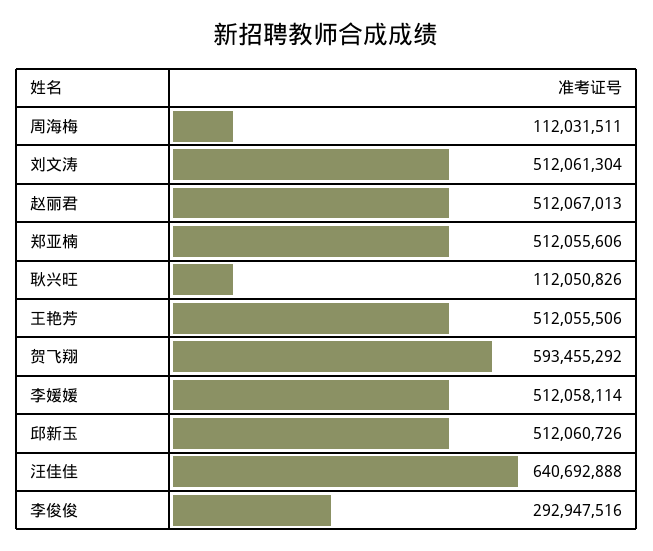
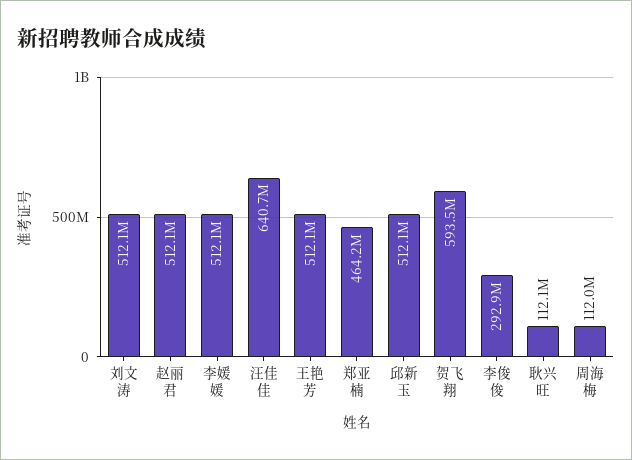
郑亚楠: 512055606 -> 464200000

